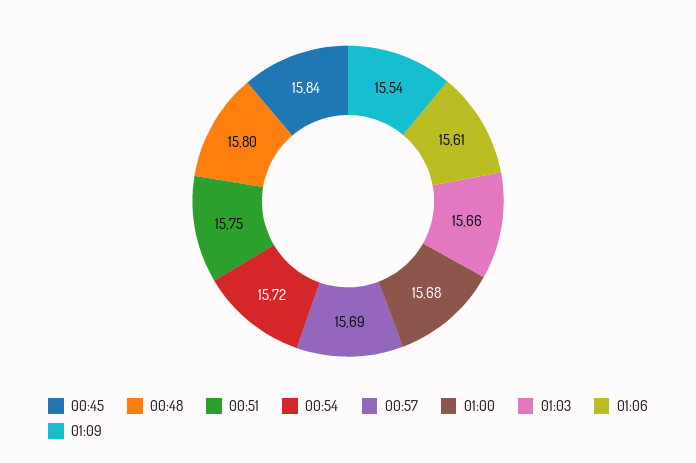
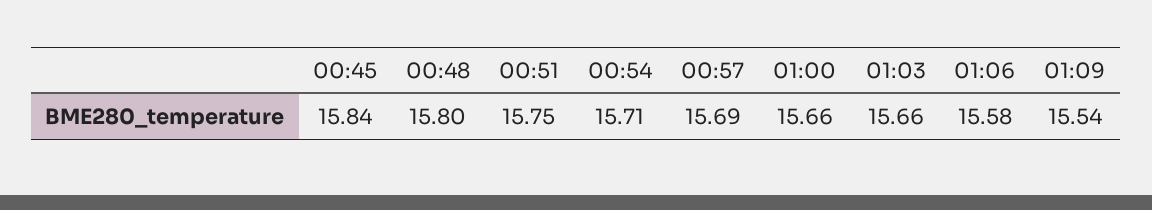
00:54: 15.72 -> 15.71
01:00: 15.68 -> 15.66
01:06: 15.61 -> 15.58

